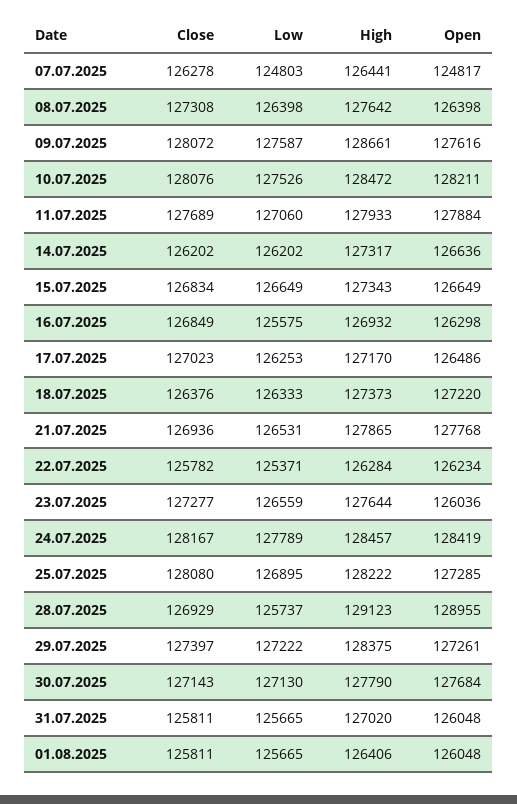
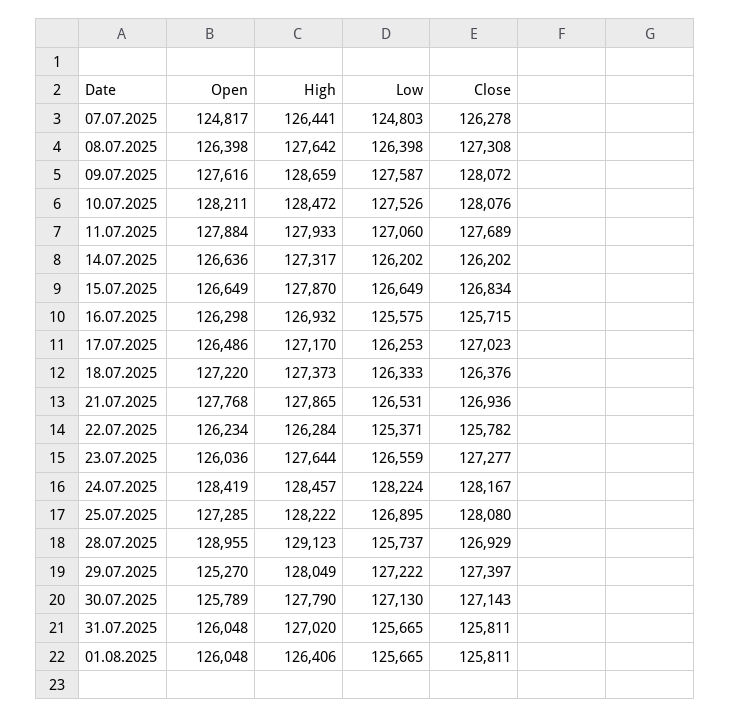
High, 09.07.2025: 128661 -> 128659
High, 15.07.2025: 127343 -> 127870
Close, 16.07.2025: 126849 -> 125715
Low, 24.07.2025: 127789 -> 128224
High, 29.07.2025: 128375 -> 128049
Open, 29.07.2025: 127261 -> 125270
Open, 30.07.2025: 127684 -> 125789

